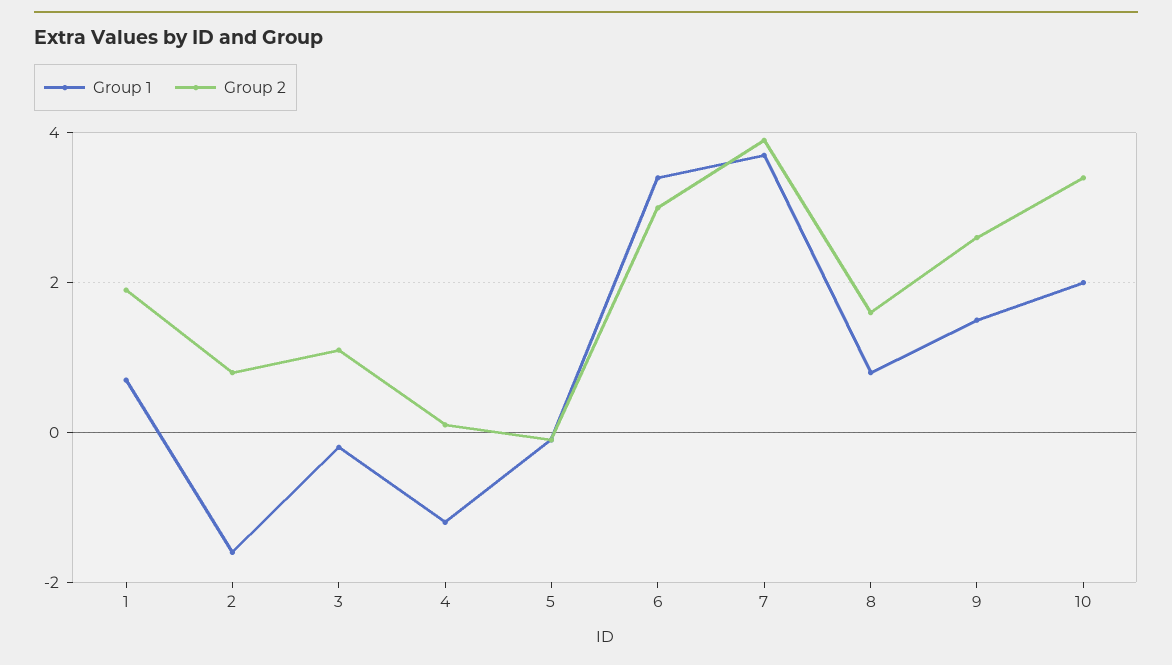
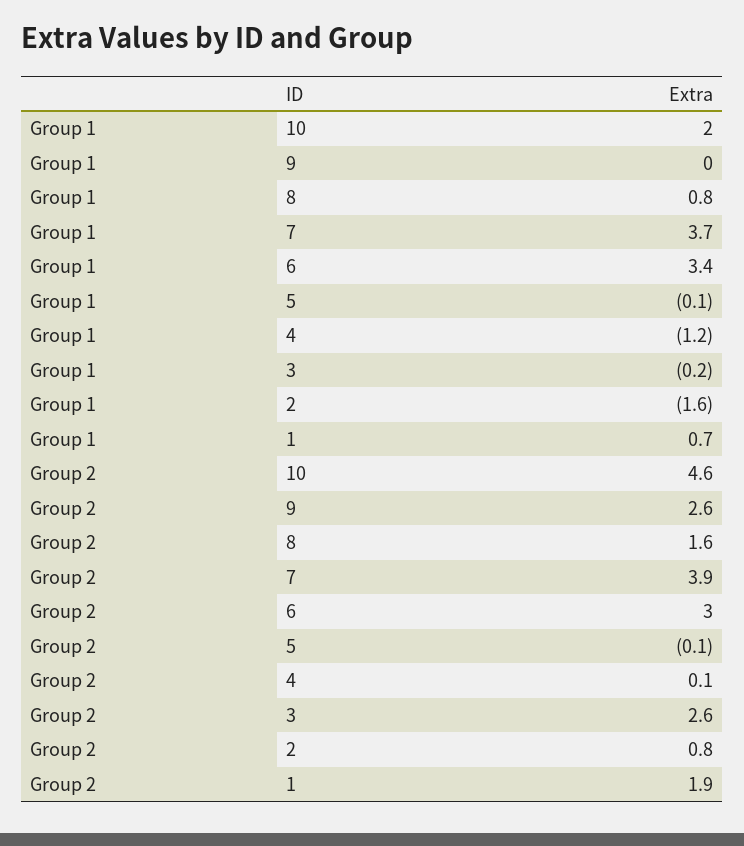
Group 2, 3: 1 -> 2.6
Group 1, 9: 1.5 -> 0
Group 2, 10: 3.5 -> 4.6

